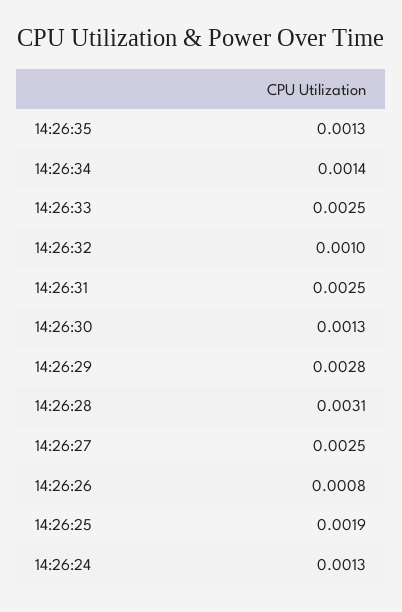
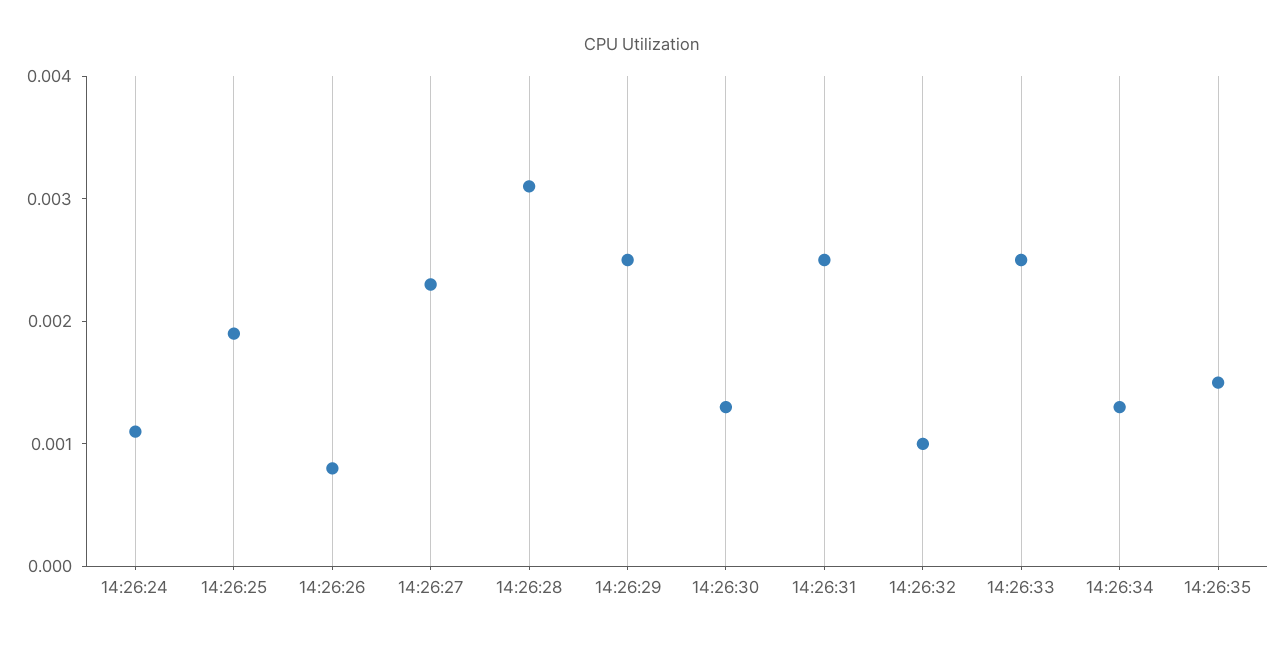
14:26:35: 0.0013 -> 0.0015
14:26:34: 0.0014 -> 0.0013
14:26:29: 0.0028 -> 0.0025
14:26:27: 0.0025 -> 0.0023
14:26:24: 0.0013 -> 0.0011

